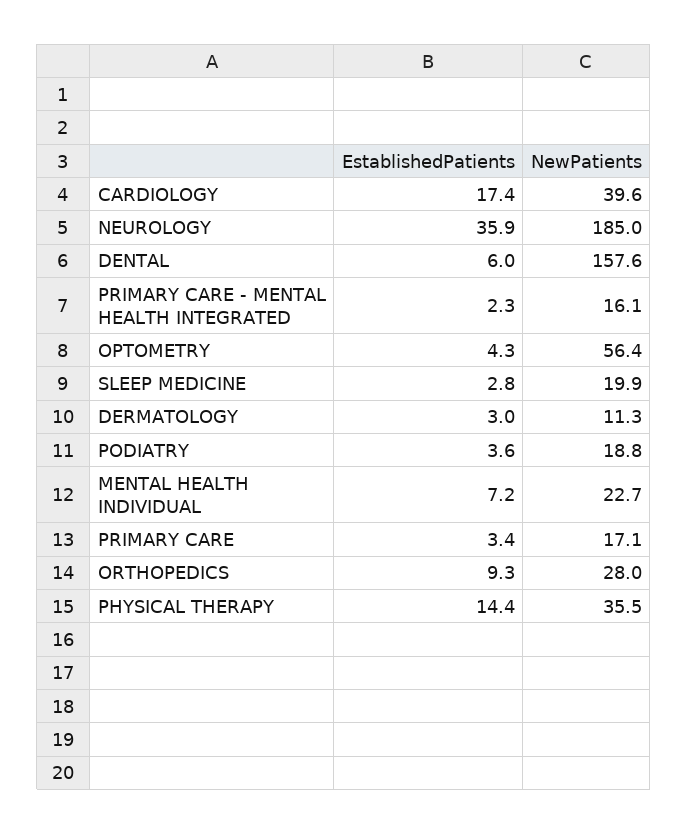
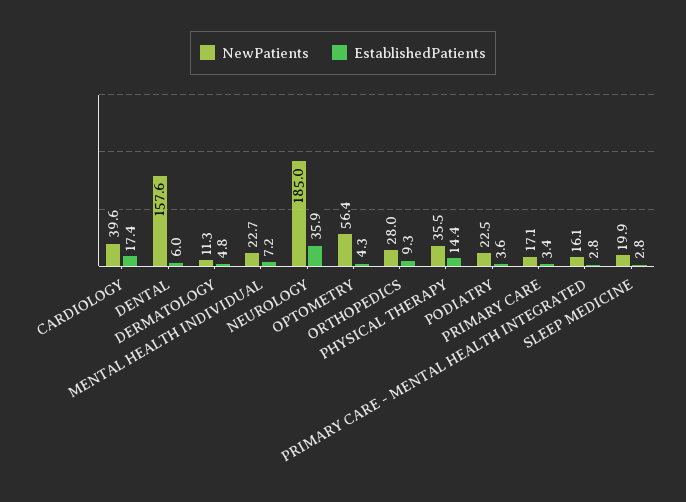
EstablishedPatients, PRIMARY CARE - MENTAL HEALTH INTEGRATED: 2.3 -> 2.8
EstablishedPatients, DERMATOLOGY: 3 -> 4.8
NewPatients, PODIATRY: 18.8 -> 22.5

